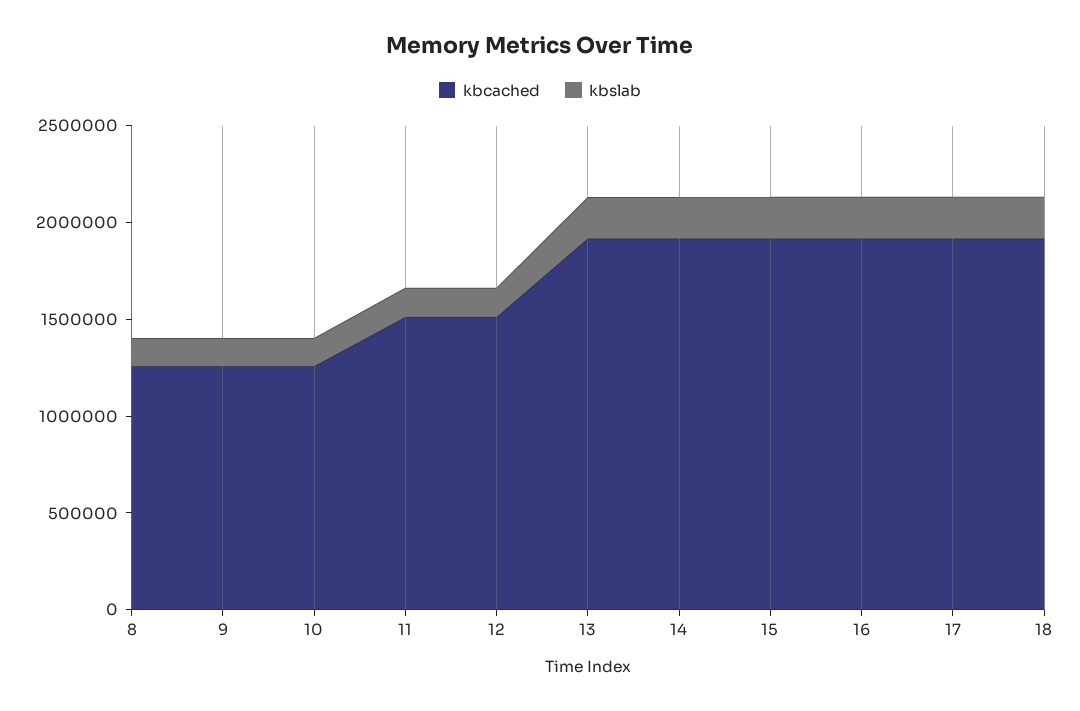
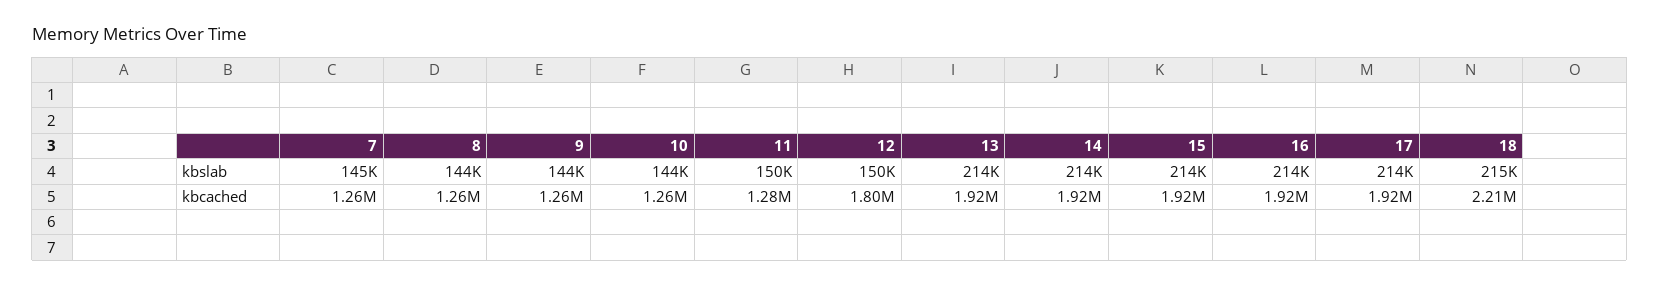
kbcached, 11: 1500000 -> 1280000
kbcached, 12: 1500000 -> 1800000
kbcached, 18: 1900000 -> 2210000
kbslab, 7: none -> 145000
kbcached, 7: none -> 1260000

